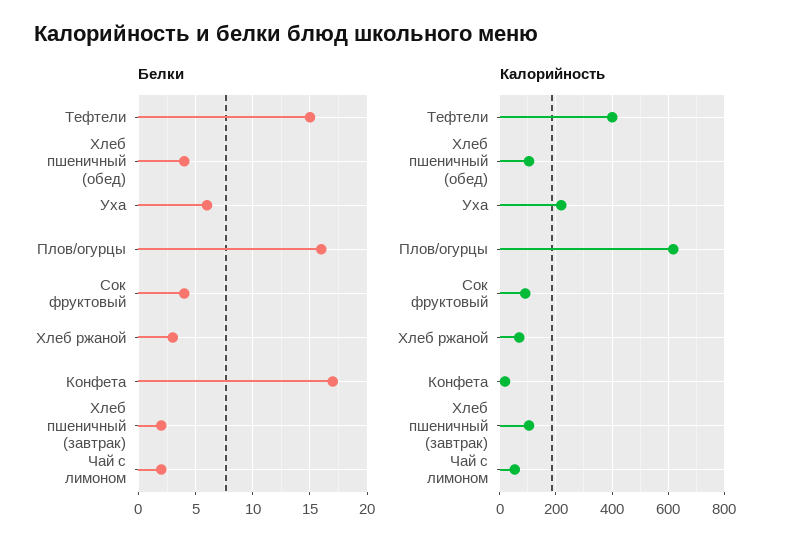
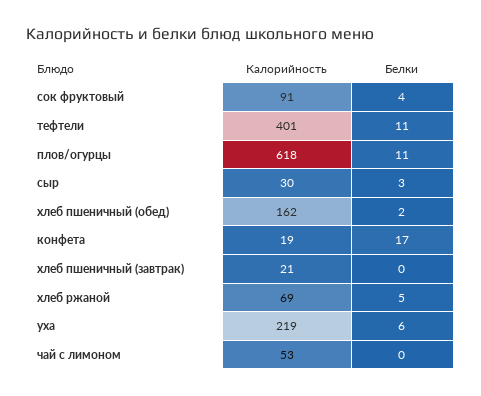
Белки, Тефтели: 15 -> 11
Белки, Хлеб пшеничный (обед): 4 -> 2
Белки, Плов/огурцы: 16 -> 11
Белки, Хлеб ржаной: 3 -> 5
Белки, Хлеб пшеничный (завтрак): 2 -> 0
Белки, Чай с лимоном: 2 -> 0
Калорийность, Хлеб пшеничный (обед): 100 -> 162
Калорийность, Хлеб пшеничный (завтрак): 100 -> 21
Калорийность, сыр: none -> 30
Белки, сыр: none -> 3

